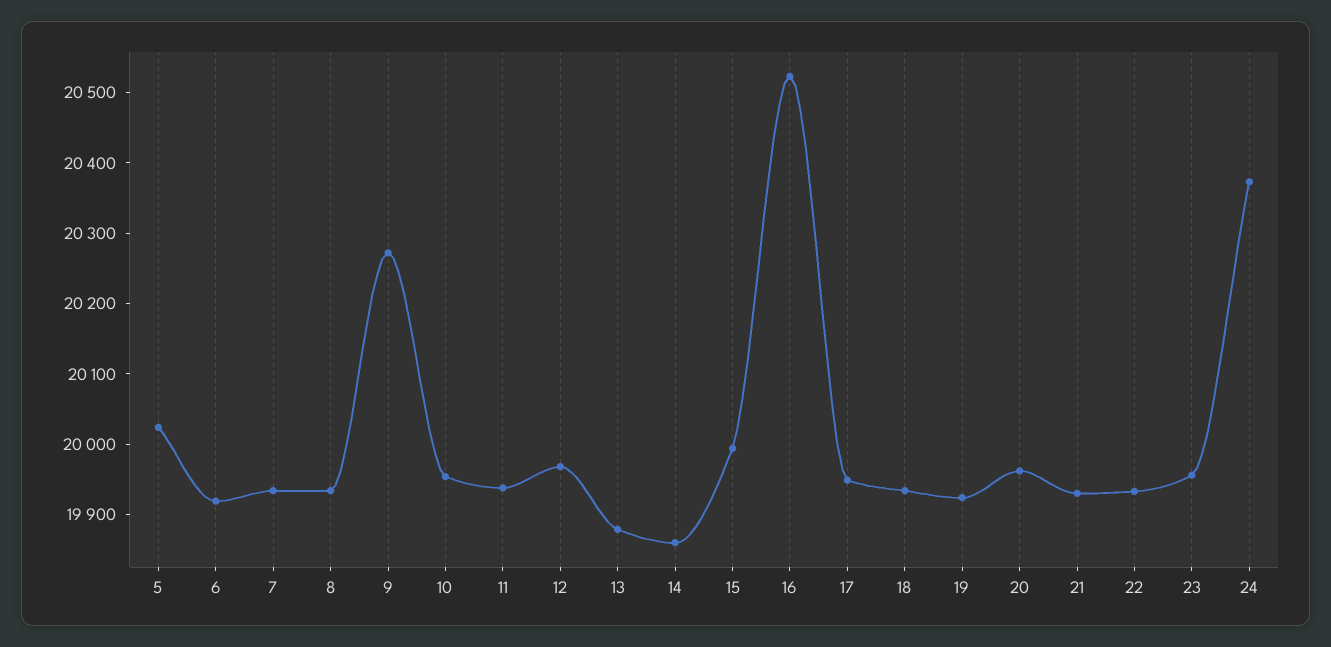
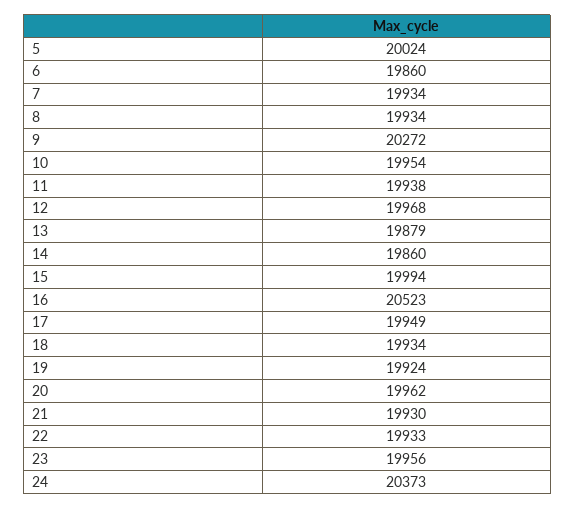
6: 19920 -> 19860

